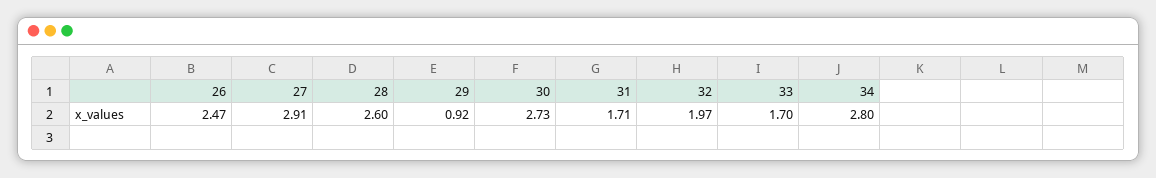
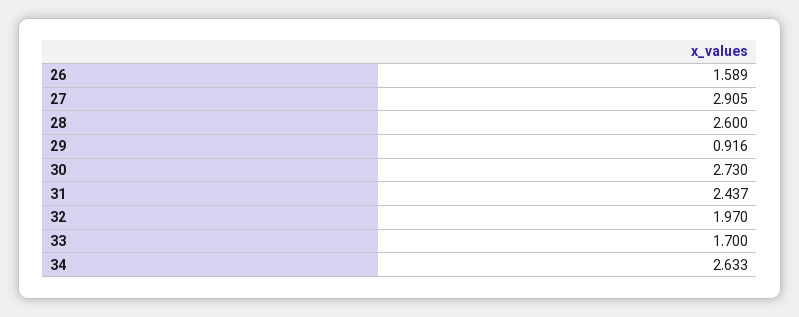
26: 2.47 -> 1.589
31: 1.71 -> 2.437
34: 2.8 -> 2.633

